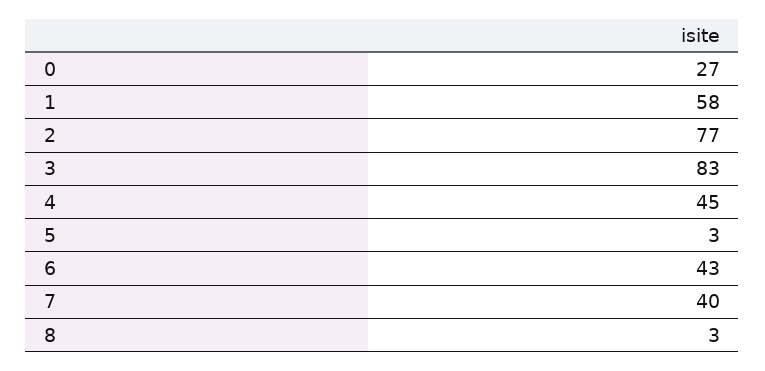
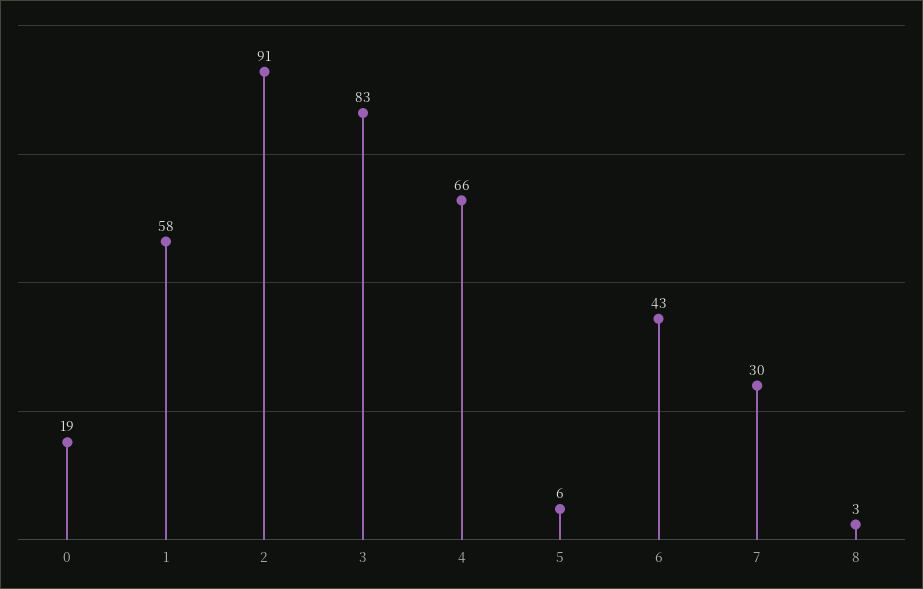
0: 27 -> 19
2: 77 -> 91
4: 45 -> 66
5: 3 -> 6
7: 40 -> 30

